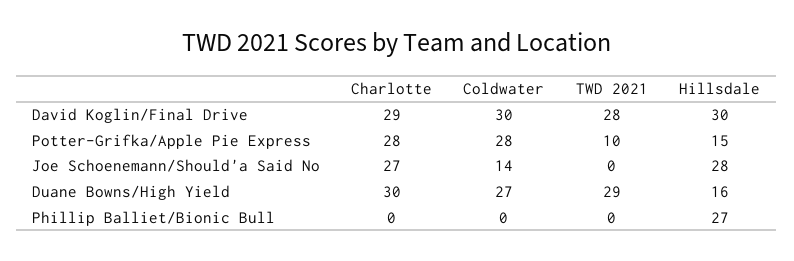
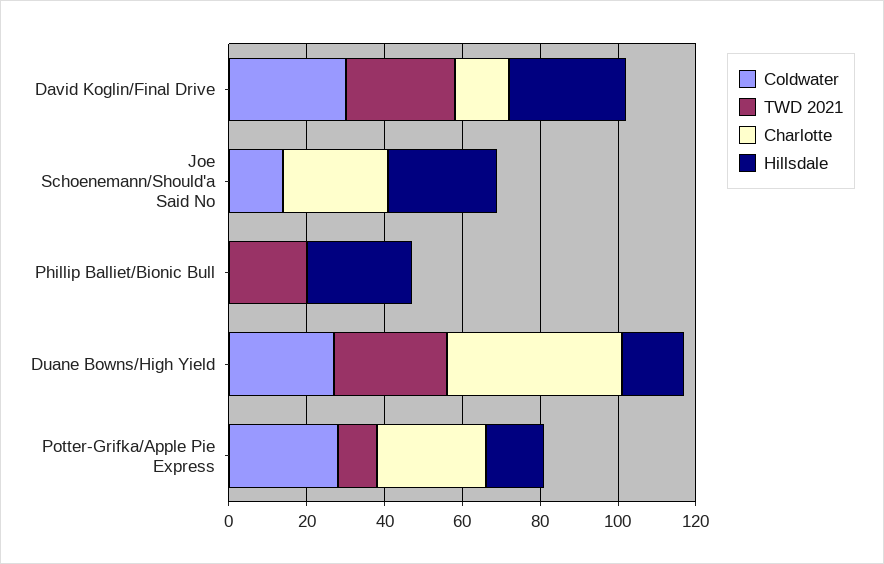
Charlotte, David Koglin/Final Drive: 29 -> 15
Charlotte, Duane Bowns/High Yield: 30 -> 45
TWD 2021, Phillip Balliet/Bionic Bull: 0 -> 20

